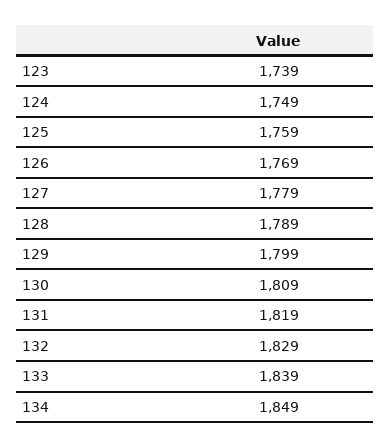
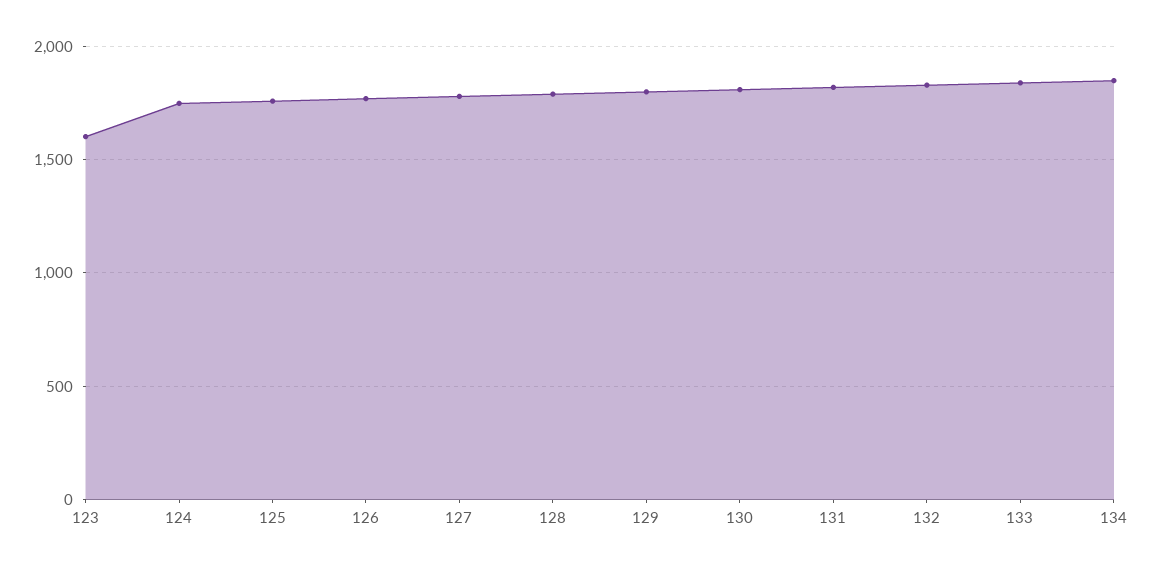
123: 1739 -> 1600

